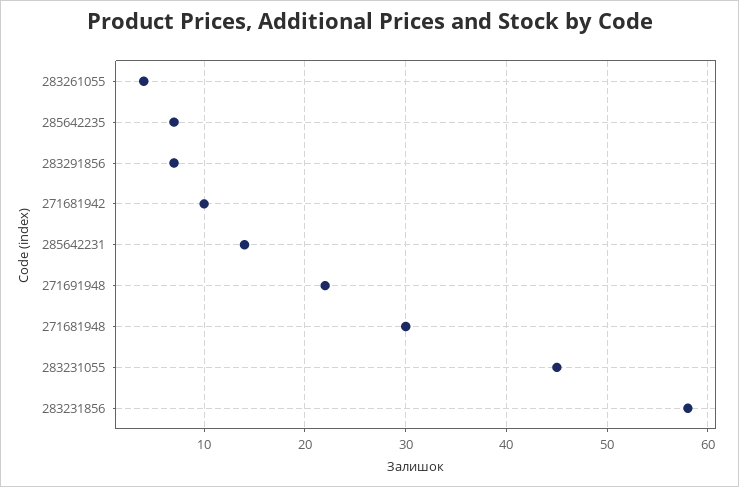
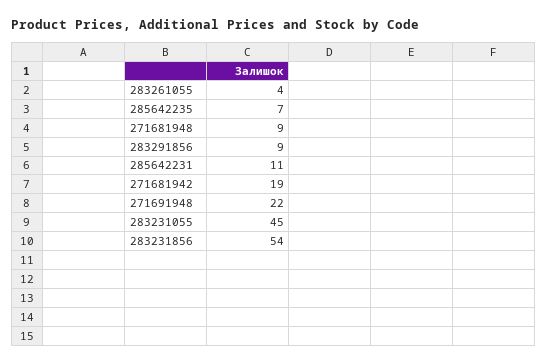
283291856: 7 -> 9
271681942: 10 -> 19
285642231: 14 -> 11
271681948: 30 -> 9
283231856: 58 -> 54

